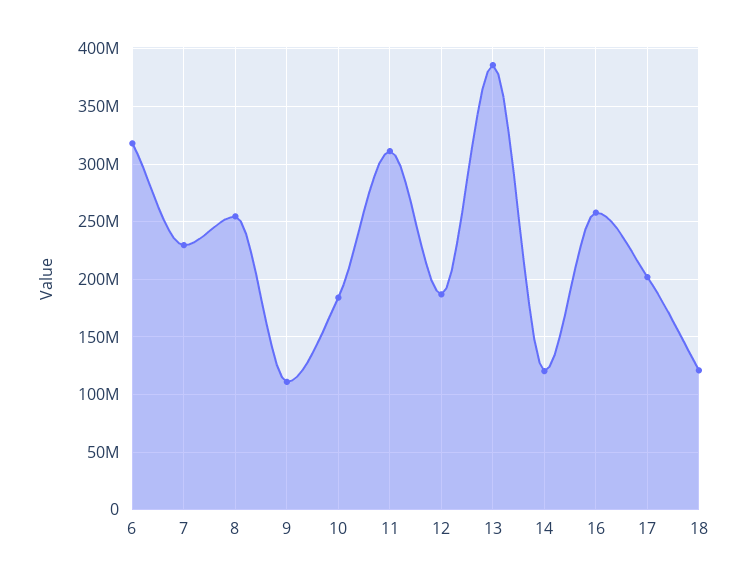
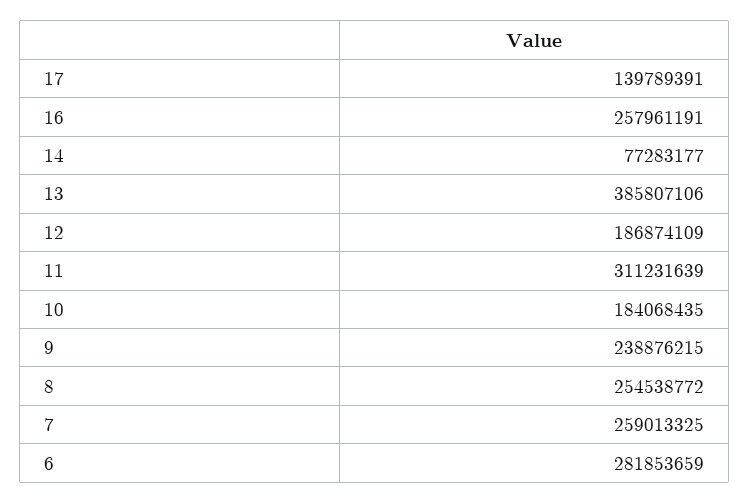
6: 320000000 -> 281853659
7: 230000000 -> 259013325
9: 110000000 -> 238876215
14: 120000000 -> 77283177
17: 200000000 -> 139789391
18: 120000000 -> none

